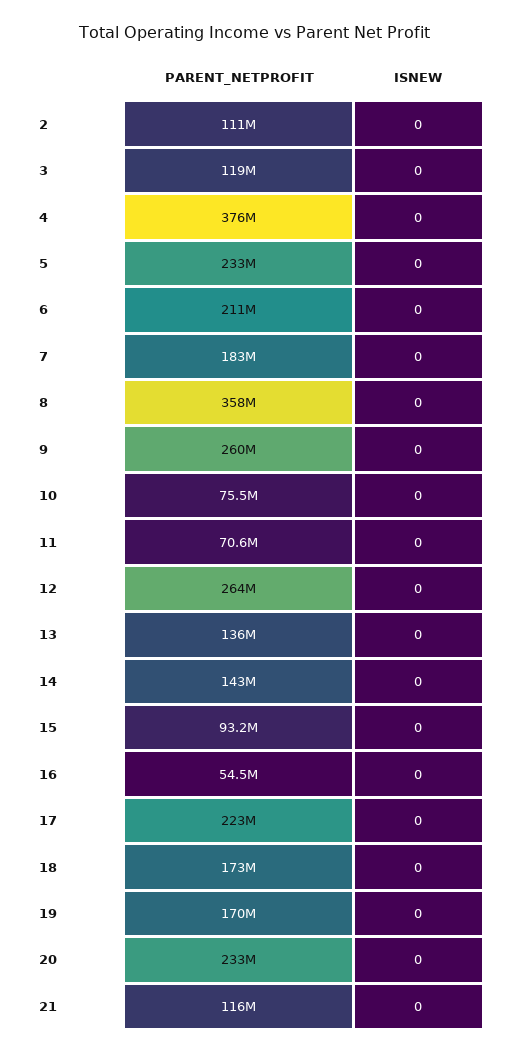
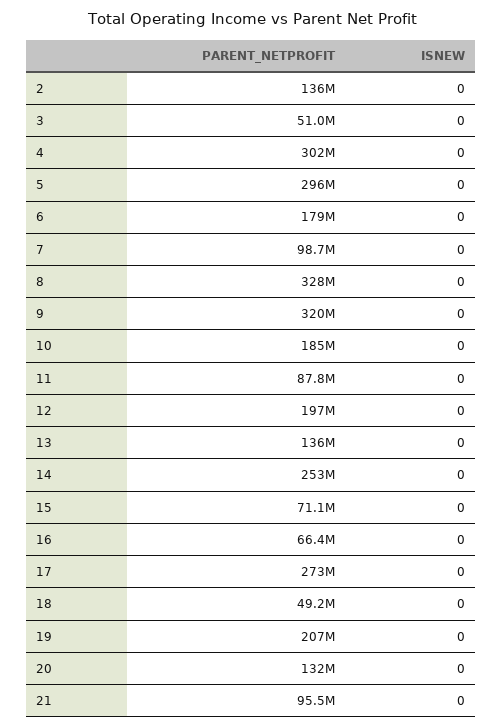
PARENT_NETPROFIT, 2: 111000000 -> 136000000
PARENT_NETPROFIT, 3: 119000000 -> 51000000
PARENT_NETPROFIT, 4: 376000000 -> 302000000
PARENT_NETPROFIT, 5: 233000000 -> 296000000
PARENT_NETPROFIT, 6: 211000000 -> 179000000
PARENT_NETPROFIT, 7: 183000000 -> 98700000
PARENT_NETPROFIT, 8: 358000000 -> 328000000
PARENT_NETPROFIT, 9: 260000000 -> 320000000
PARENT_NETPROFIT, 10: 75500000 -> 185000000
PARENT_NETPROFIT, 11: 70600000 -> 87800000
PARENT_NETPROFIT, 12: 264000000 -> 197000000
PARENT_NETPROFIT, 14: 143000000 -> 253000000
PARENT_NETPROFIT, 15: 93200000 -> 71100000
PARENT_NETPROFIT, 16: 54500000 -> 66400000
PARENT_NETPROFIT, 17: 223000000 -> 273000000
PARENT_NETPROFIT, 18: 173000000 -> 49200000
PARENT_NETPROFIT, 19: 170000000 -> 207000000
PARENT_NETPROFIT, 20: 233000000 -> 132000000
PARENT_NETPROFIT, 21: 116000000 -> 95500000

